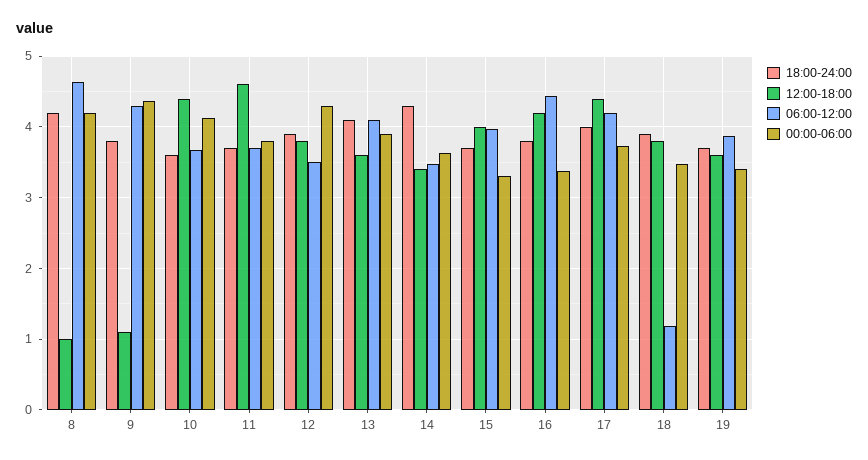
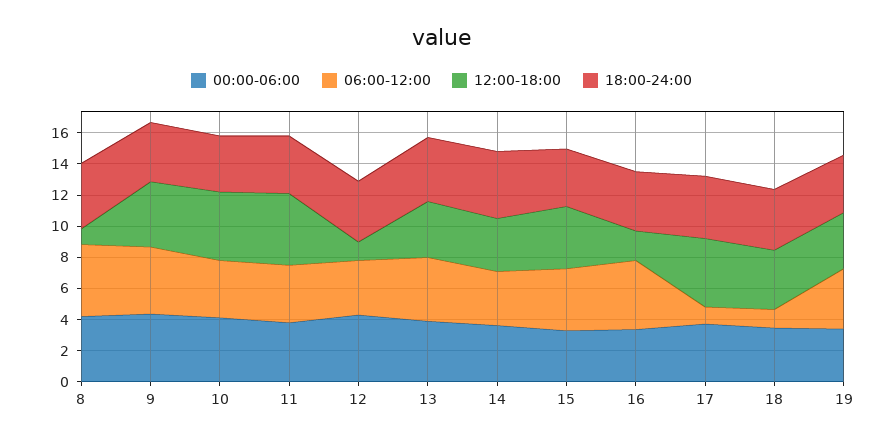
12:00-18:00, 9: 1.1 -> 4
12:00-18:00, 12: 3.8 -> 1
12:00-18:00, 16: 4.2 -> 2
06:00-12:00, 17: 4.2 -> 1

